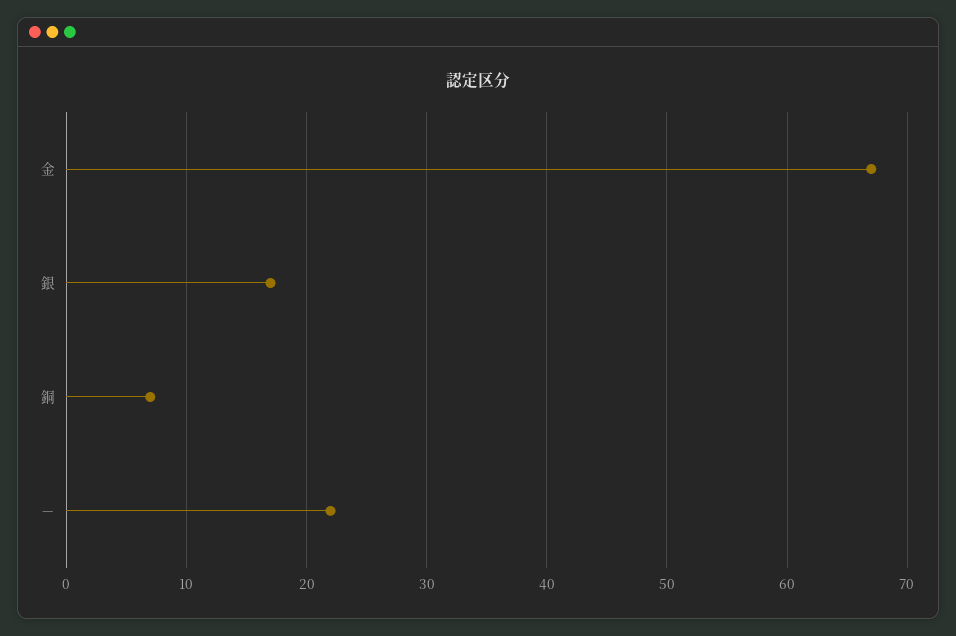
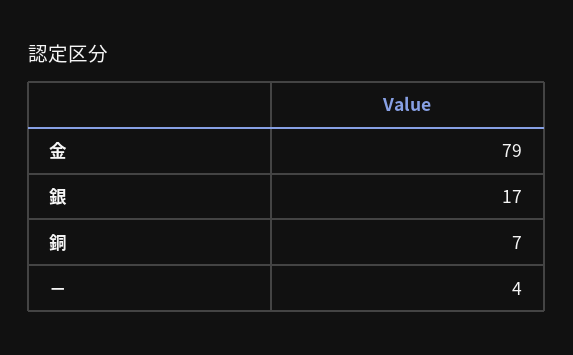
金: 67 -> 79
－: 22 -> 4

